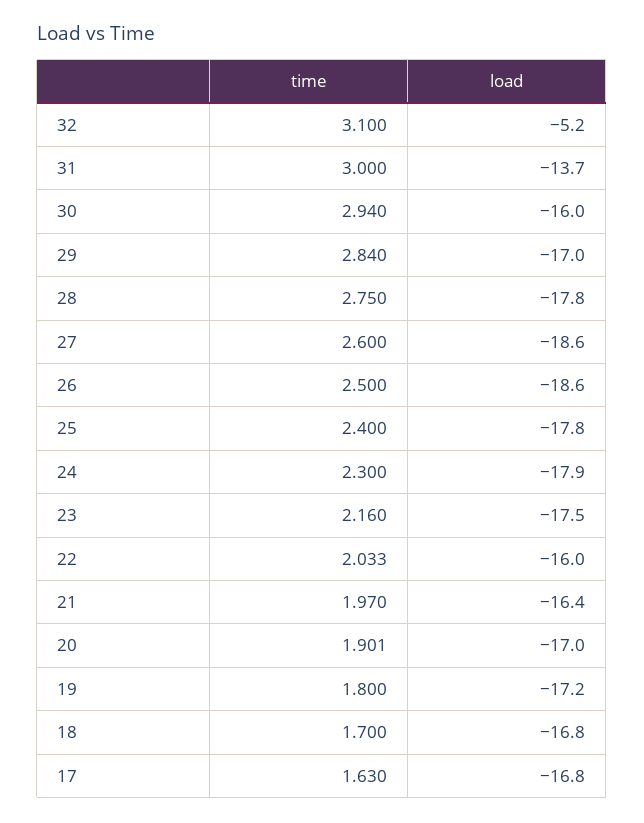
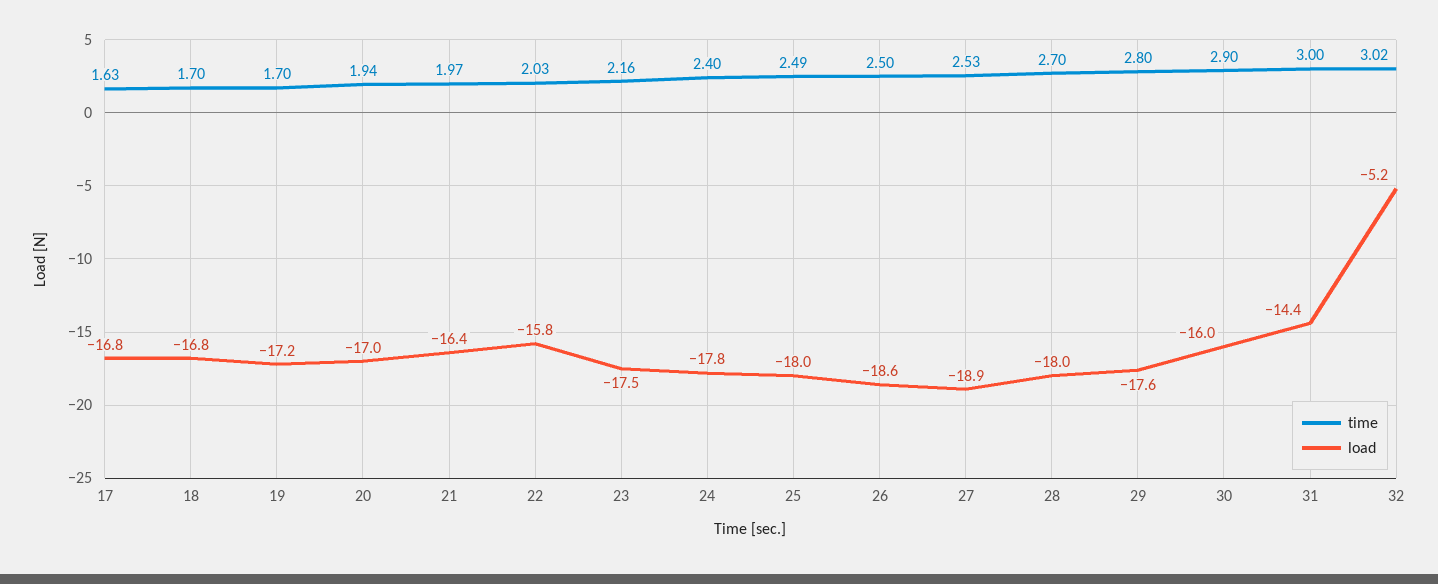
time, 32: 3.1 -> 3.02
load, 31: -13.7 -> -14.4
time, 30: 2.94 -> 2.9
time, 29: 2.84 -> 2.8
load, 29: -17 -> -17.6
time, 28: 2.75 -> 2.7
load, 28: -17.8 -> -18
time, 27: 2.6 -> 2.53
load, 27: -18.6 -> -18.9
time, 25: 2.4 -> 2.49
load, 25: -17.8 -> -18
time, 24: 2.3 -> 2.4
load, 24: -17.9 -> -17.8
load, 22: -16 -> -15.8
time, 20: 1.901 -> 1.94
time, 19: 1.8 -> 1.7

